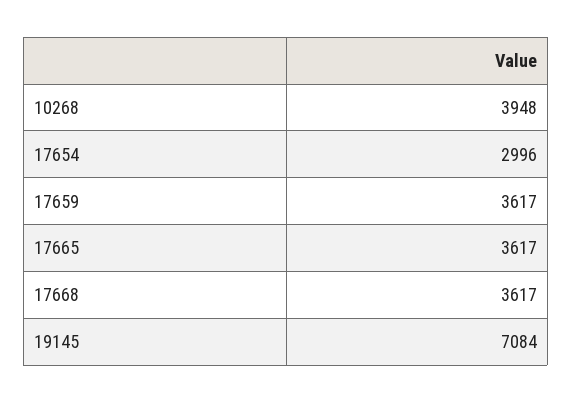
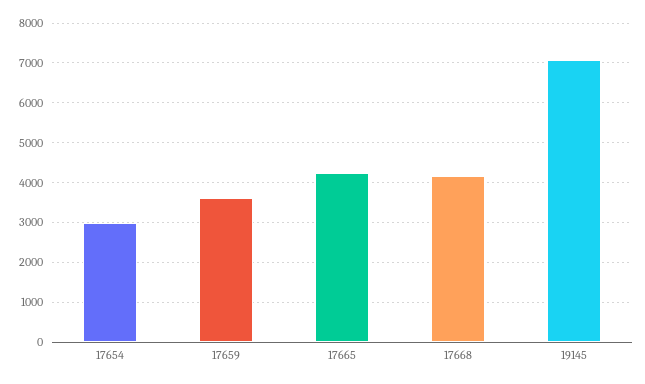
10268: 3948 -> none
17665: 3617 -> 4200
17668: 3617 -> 4200

